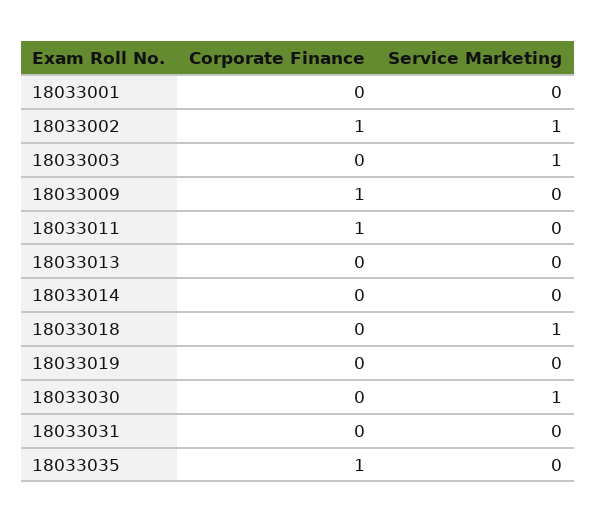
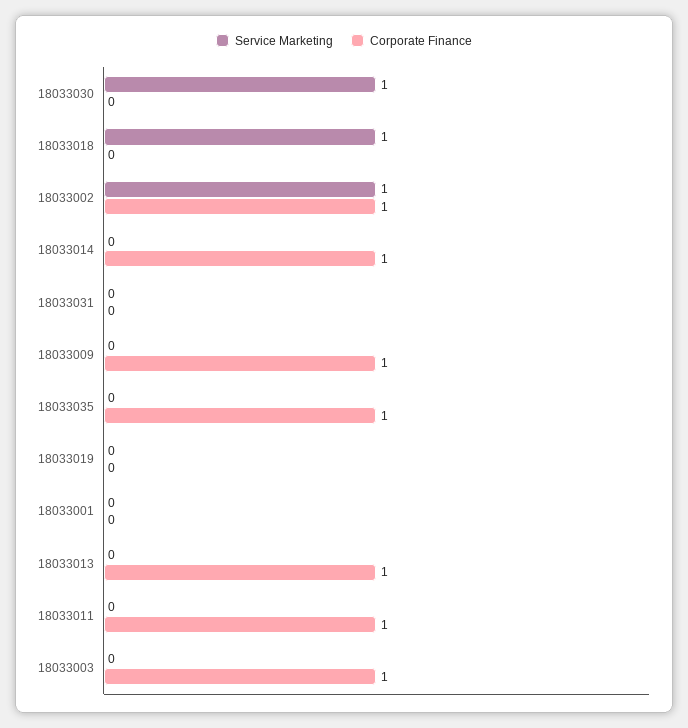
Corporate Finance, 18033003: 0 -> 1
Service Marketing, 18033003: 1 -> 0
Corporate Finance, 18033013: 0 -> 1
Corporate Finance, 18033014: 0 -> 1

